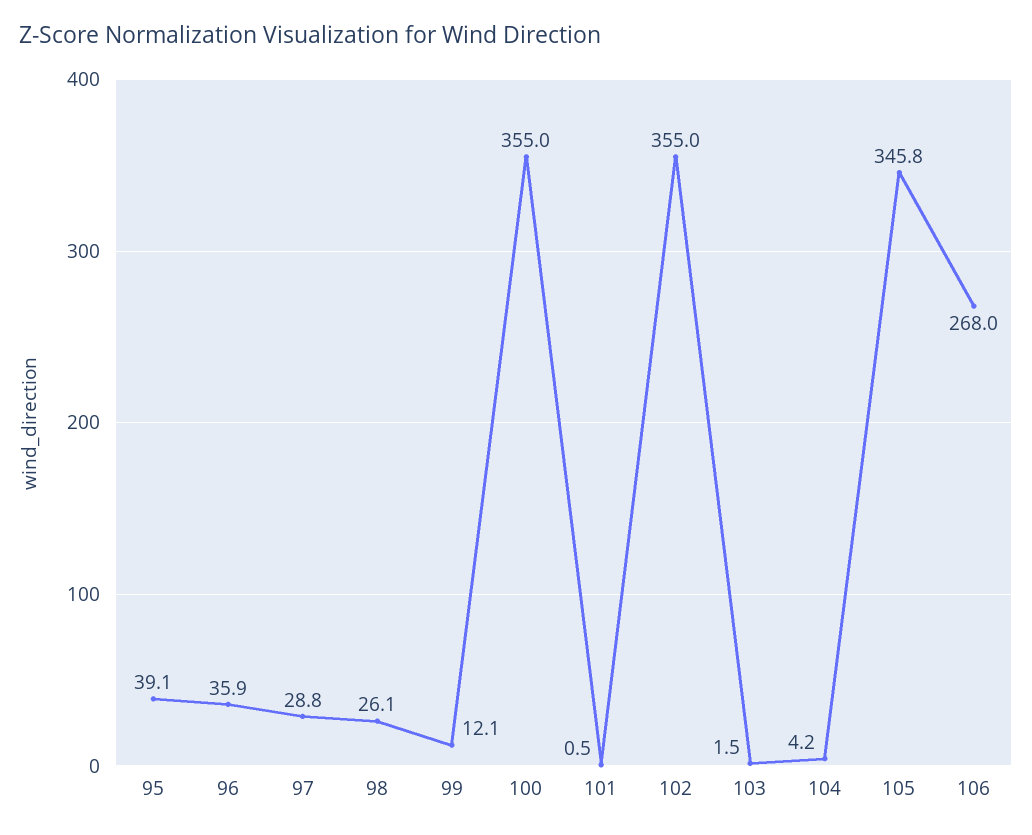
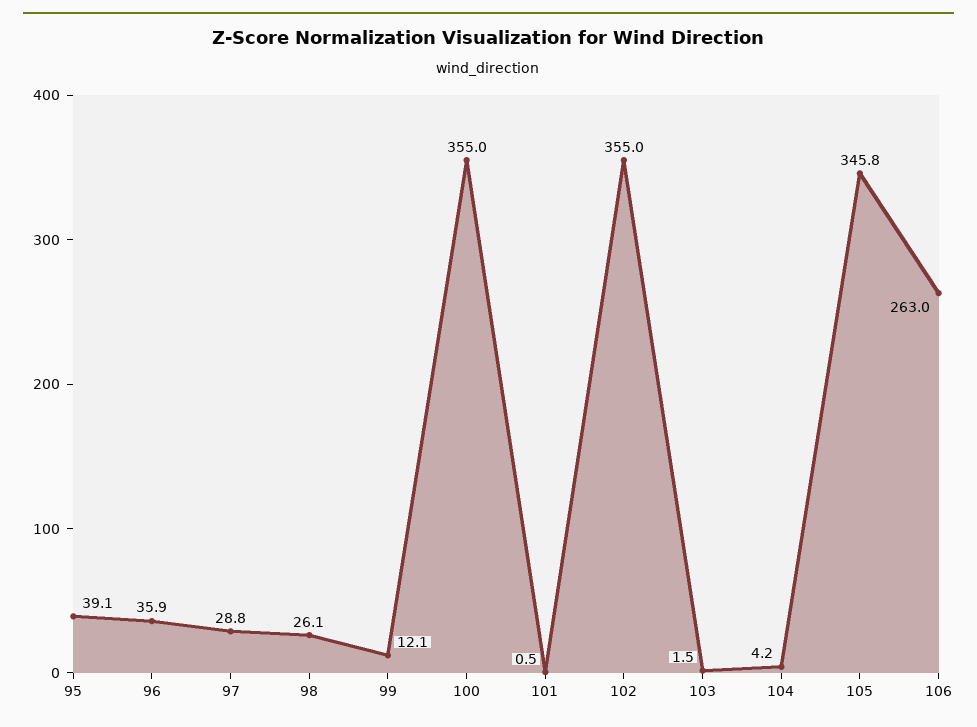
106: 268 -> 263

